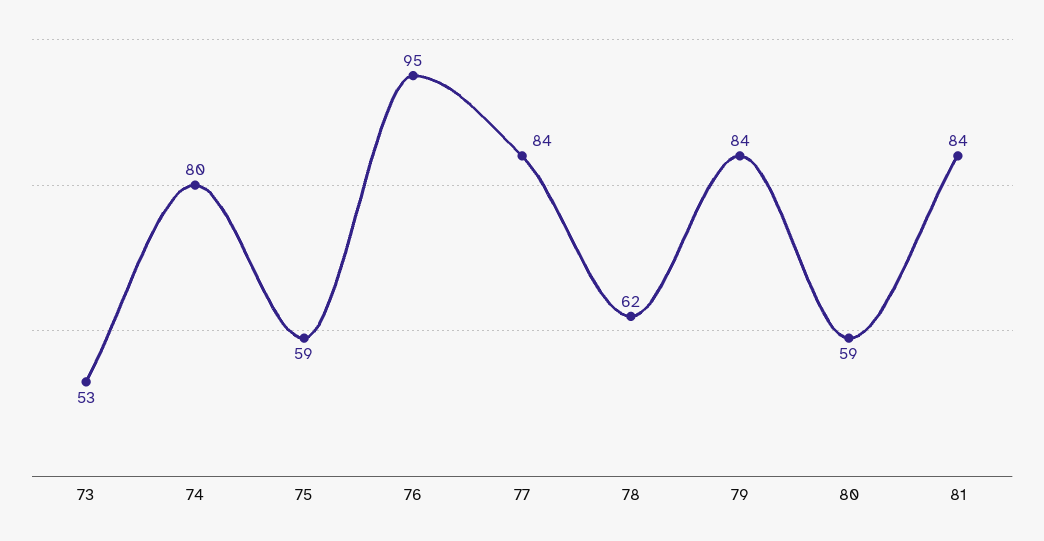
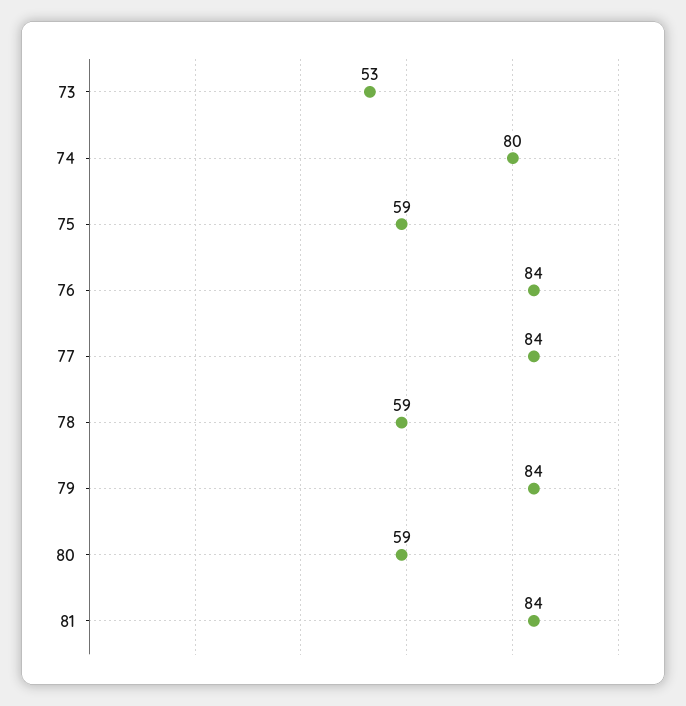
76: 95 -> 84
78: 62 -> 59

